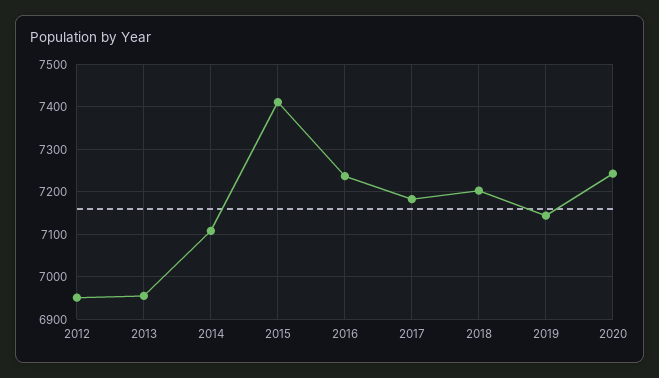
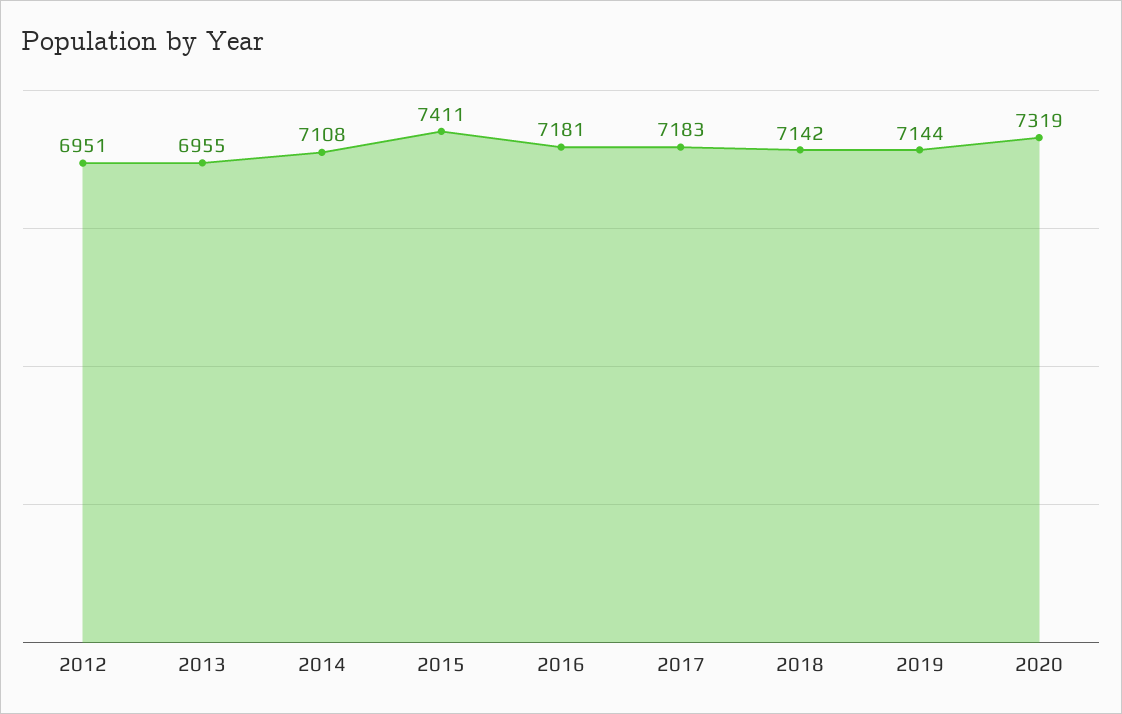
2016: 7240 -> 7181
2018: 7200 -> 7142
2020: 7240 -> 7319

